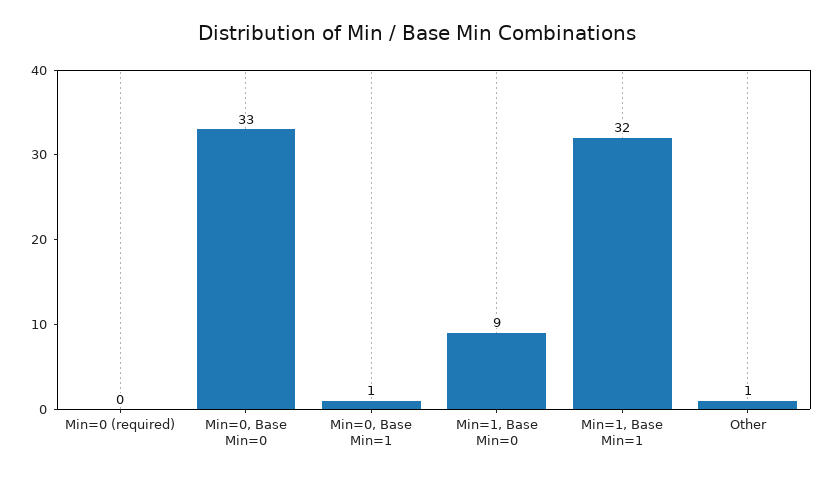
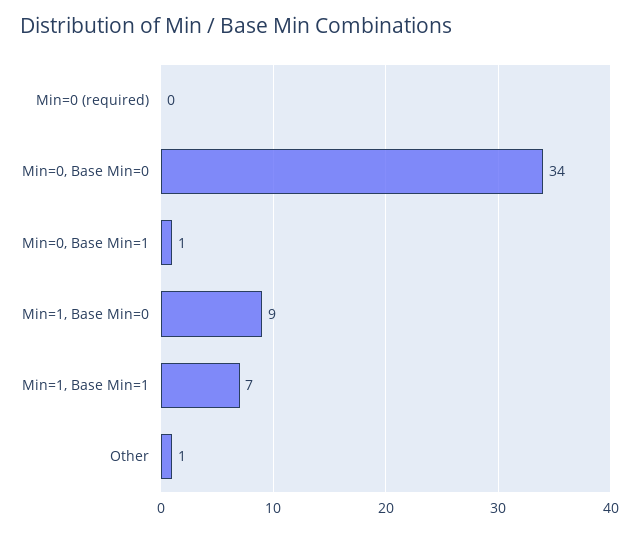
Min=0, Base Min=0: 33 -> 34
Min=1, Base Min=1: 32 -> 7

